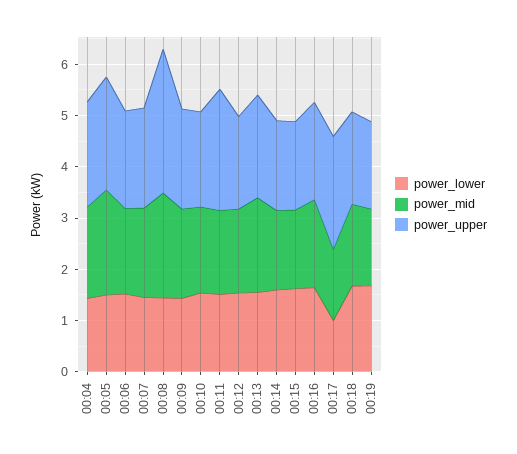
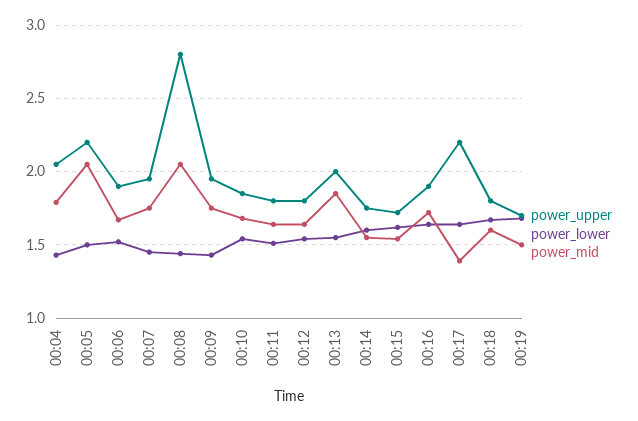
power_upper, 00:11: 2.4 -> 1.8
power_lower, 00:17: 1 -> 1.65

